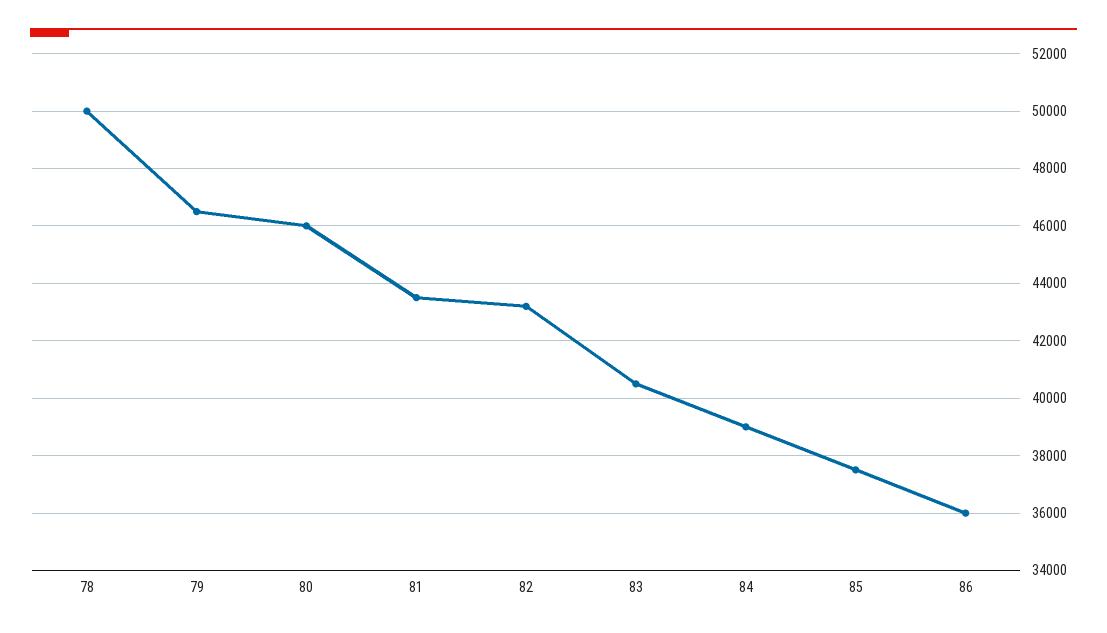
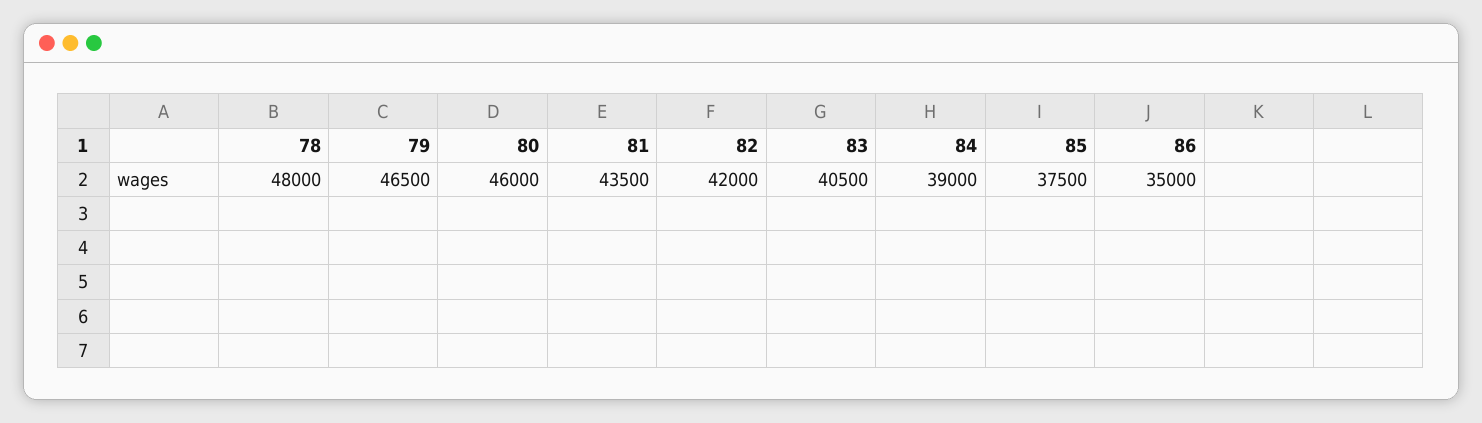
78: 50000 -> 48000
82: 43250 -> 42000
86: 36000 -> 35000

